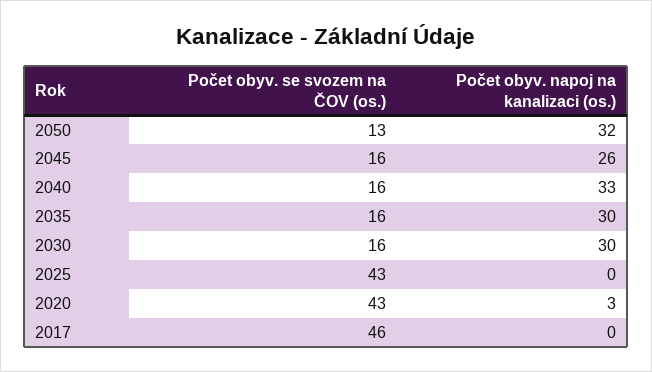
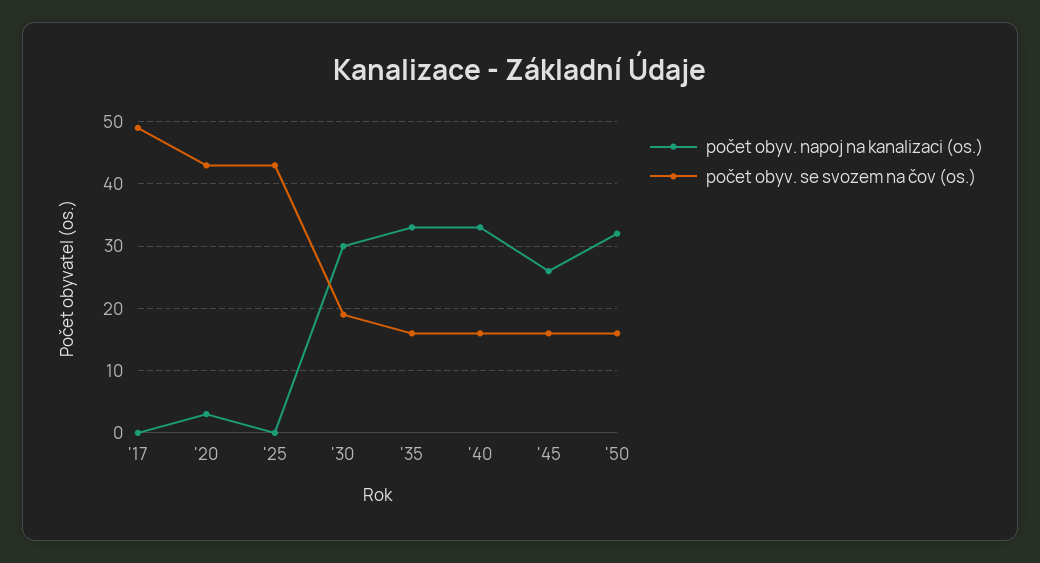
Počet obyv. se svozem na ČOV (os.), 2050: 13 -> 16
Počet obyv. napoj na kanalizaci (os.), 2035: 30 -> 33
Počet obyv. se svozem na ČOV (os.), 2030: 16 -> 19
Počet obyv. se svozem na ČOV (os.), 2017: 46 -> 49

